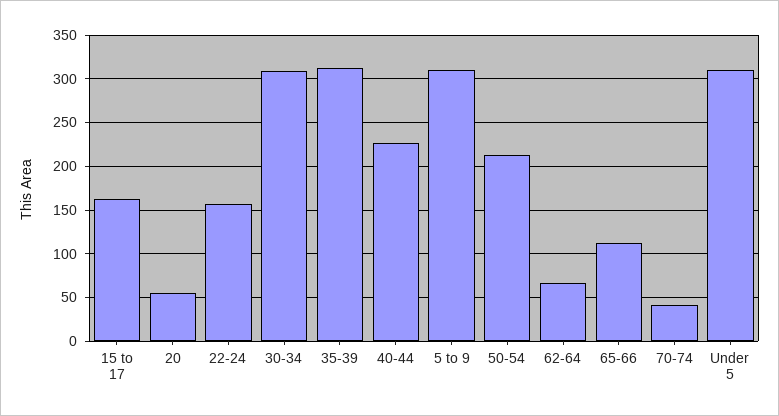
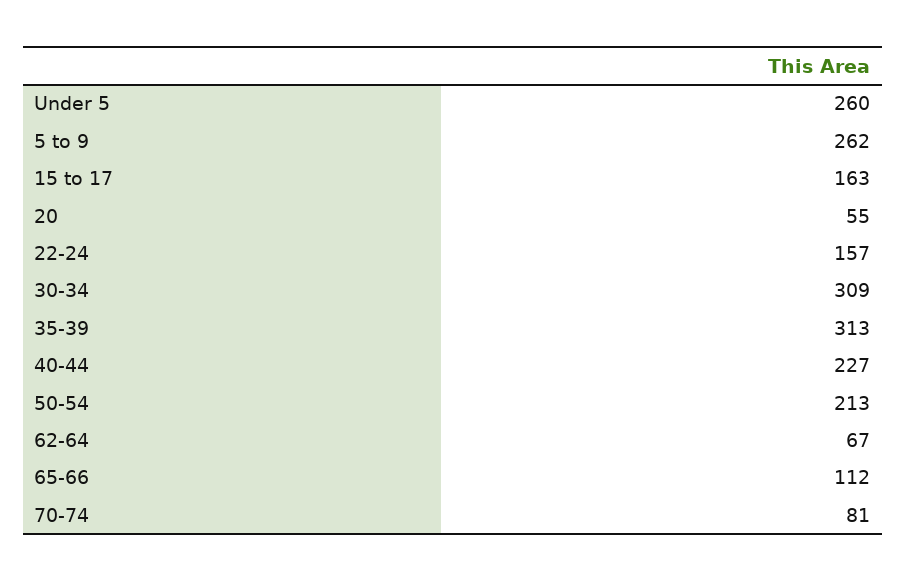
5 to 9: 310 -> 262
70-74: 40 -> 81
Under 5: 310 -> 260

